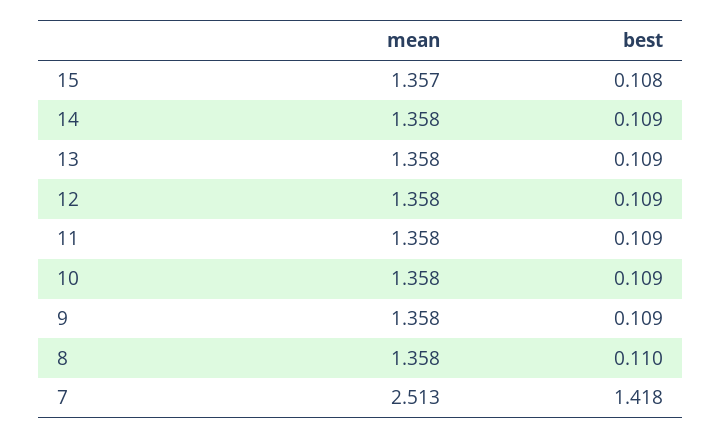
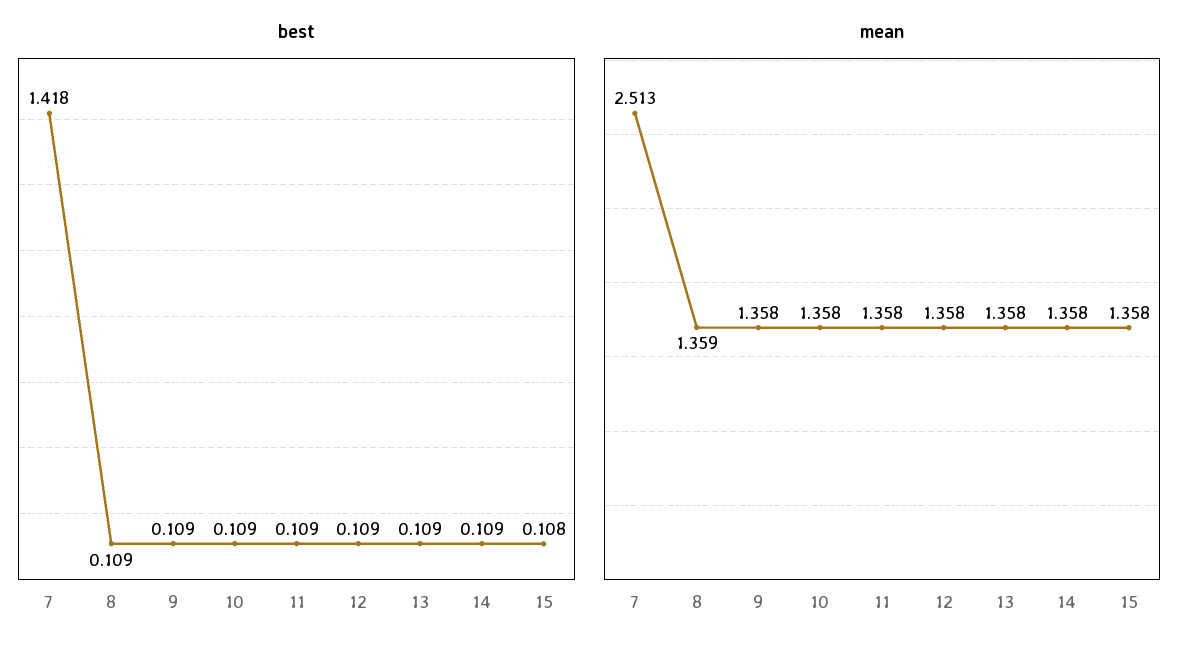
mean, 15: 1.357 -> 1.358
mean, 8: 1.358 -> 1.359
best, 8: 0.11 -> 0.109

